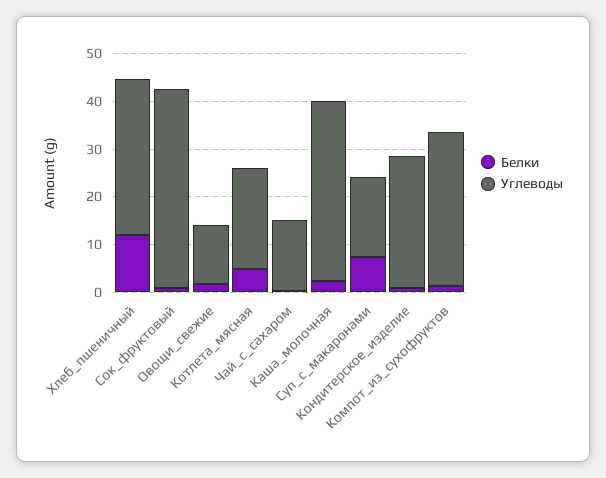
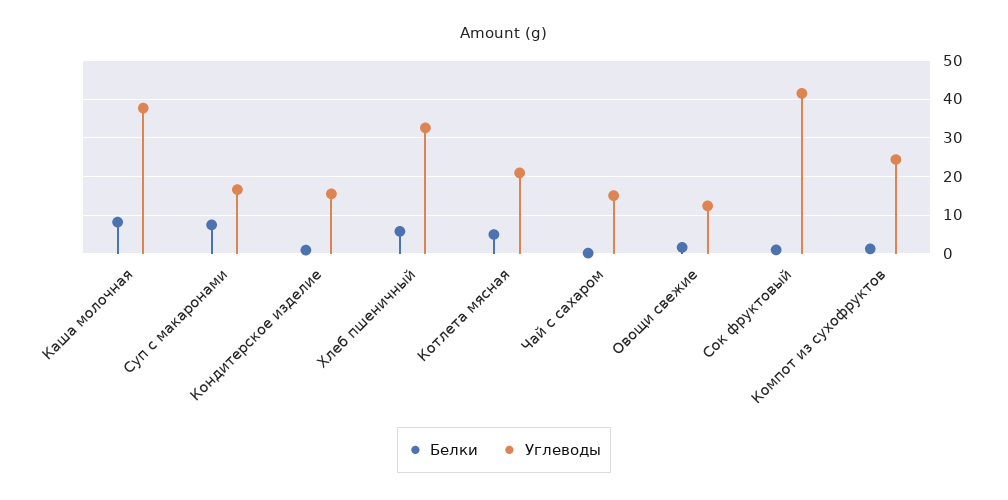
Белки, Хлеб_пшеничный: 12 -> 6
Белки, Каша_молочная: 2 -> 8
Углеводы, Кондитерское_изделие: 28 -> 16
Углеводы, Компот_из_сухофруктов: 32 -> 24

